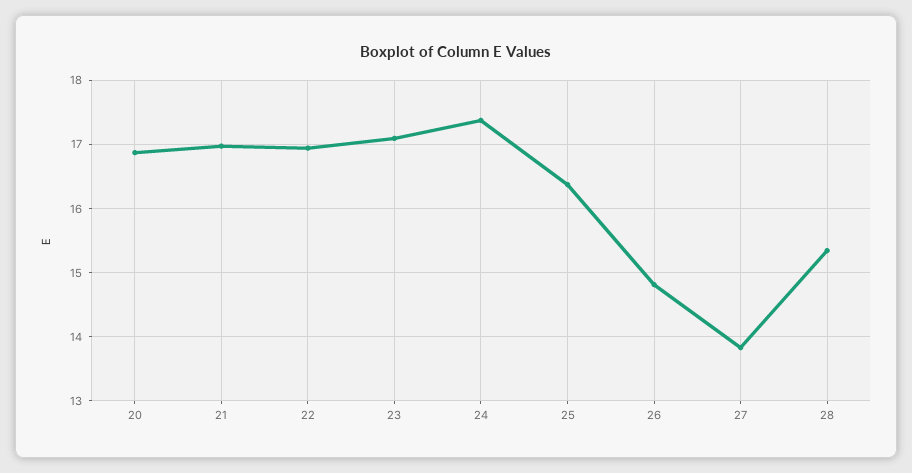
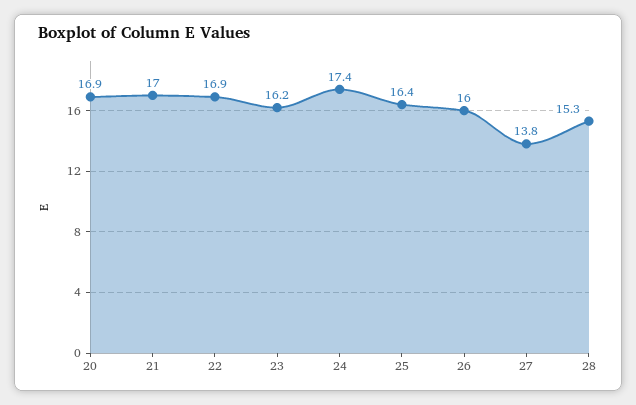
23: 17.1 -> 16.2
26: 14.8 -> 16

